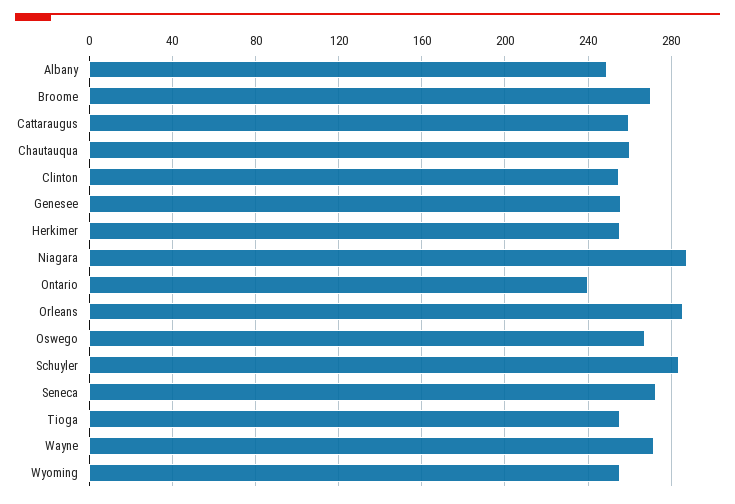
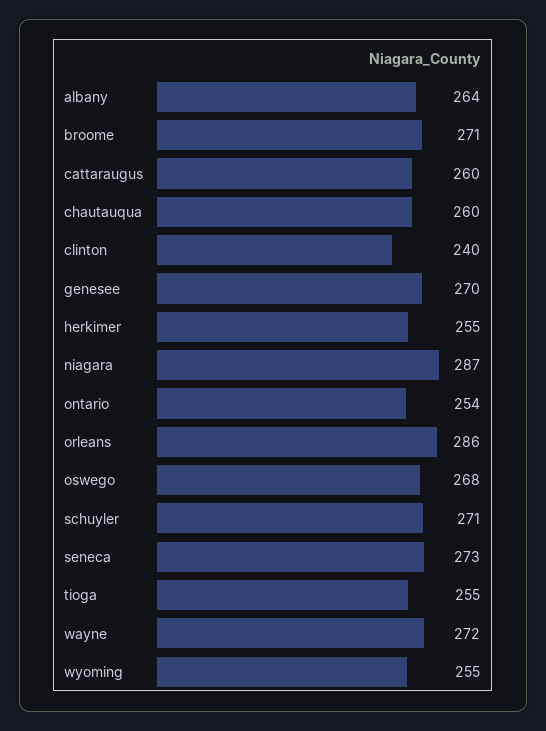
Albany: 250 -> 264
Clinton: 255 -> 240
Genesee: 255 -> 270
Ontario: 240 -> 254
Schuyler: 285 -> 271

